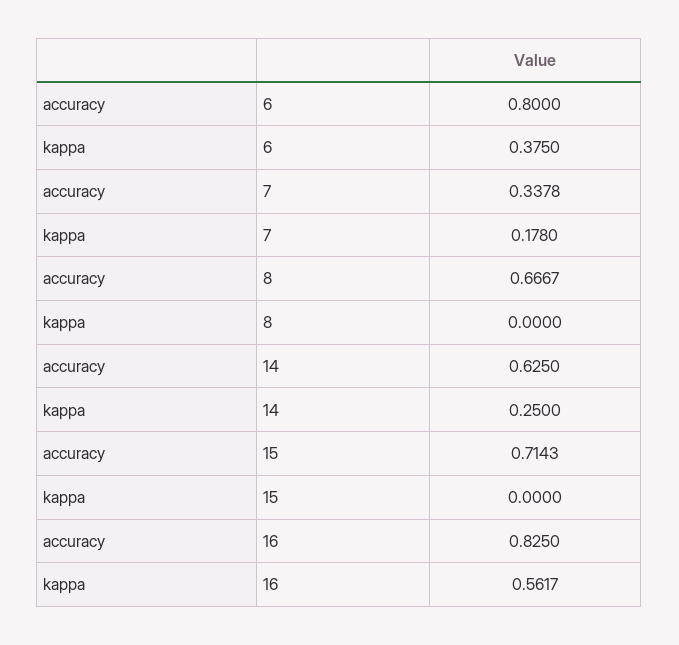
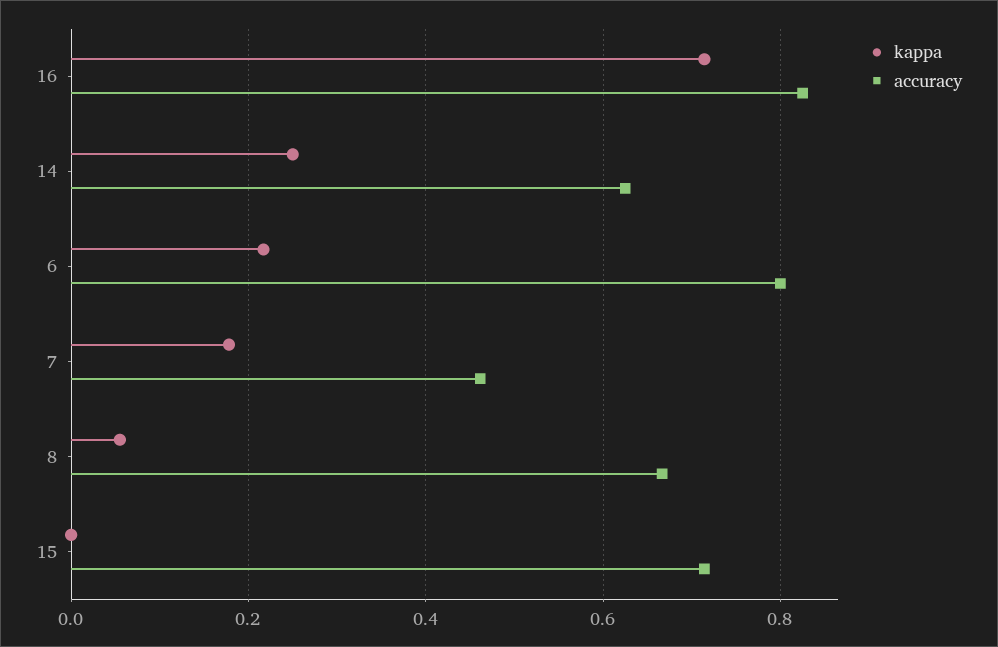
kappa, 6: 0.375 -> 0.22
accuracy, 7: 0.3378 -> 0.46
kappa, 8: 0 -> 0.06
kappa, 16: 0.5617 -> 0.72

